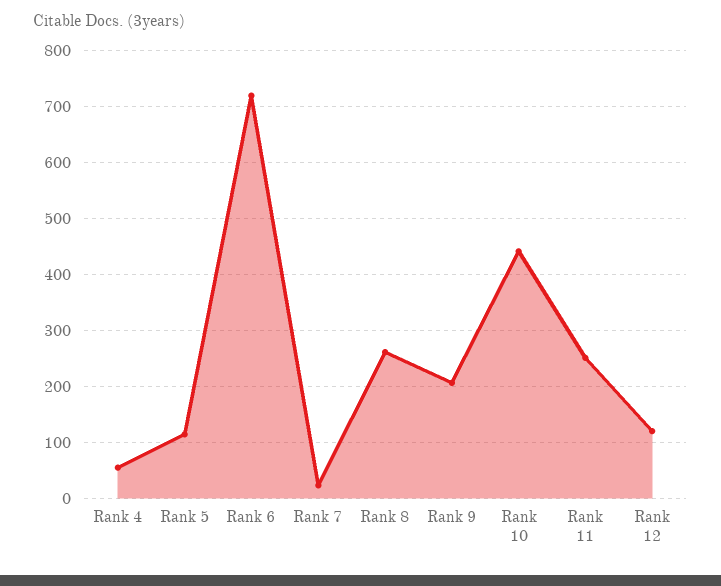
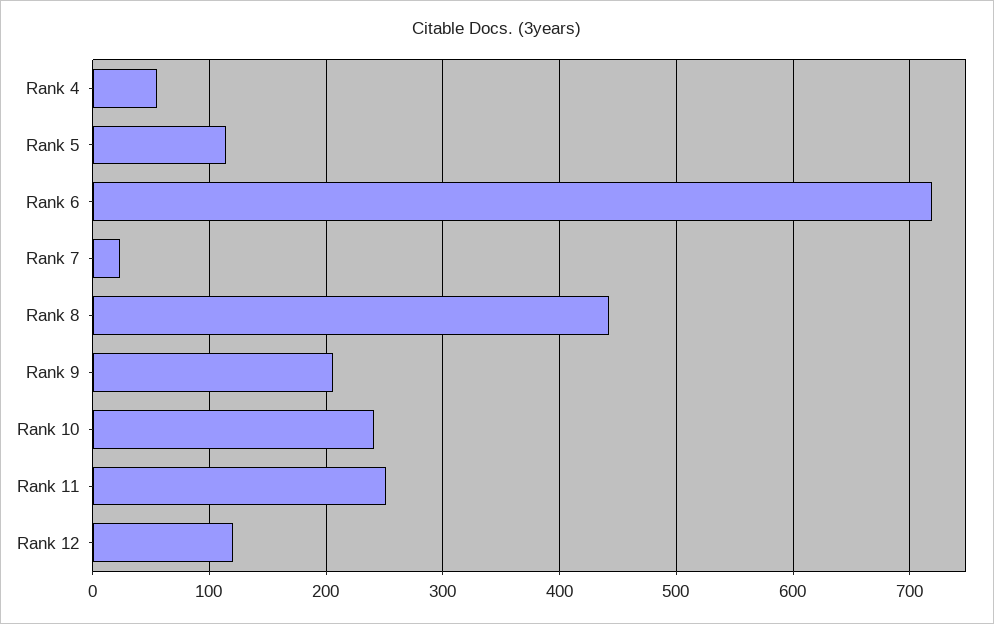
Rank 8: 260 -> 440
Rank 10: 440 -> 240

